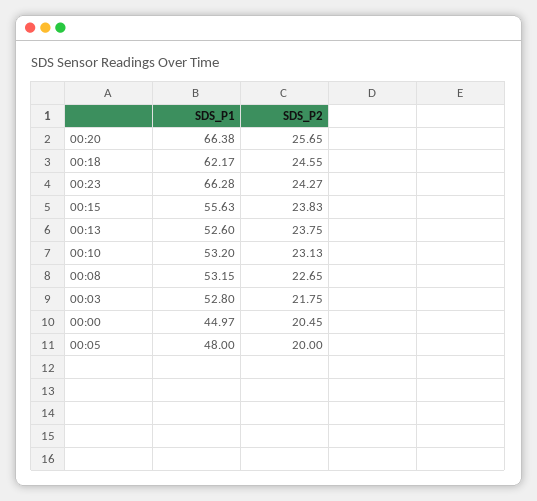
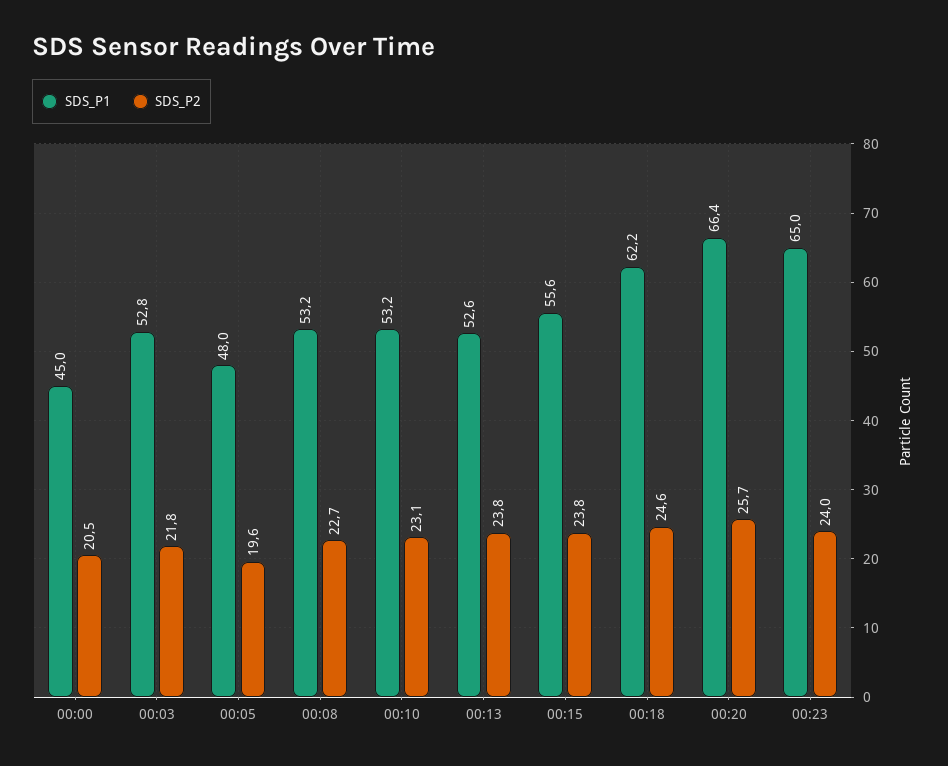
SDS_P1, 00:23: 66.28 -> 65
SDS_P2, 00:23: 24.27 -> 24
SDS_P2, 00:05: 20 -> 19.6

